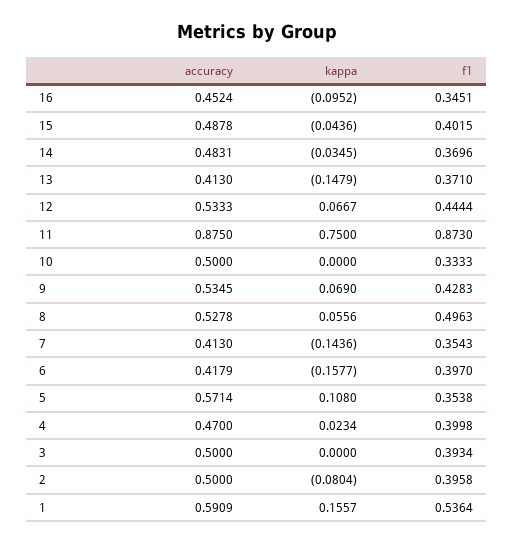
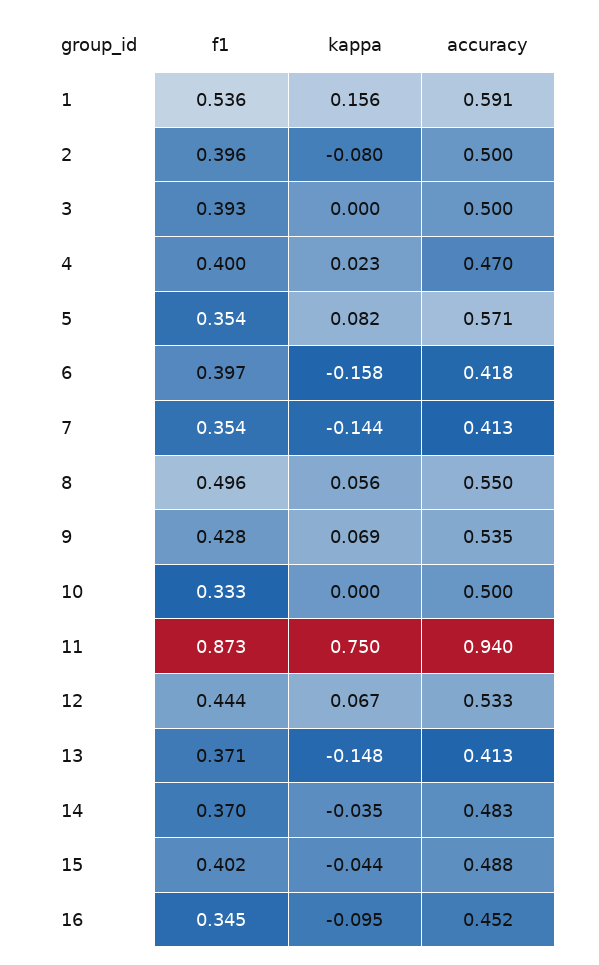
accuracy, 11: 0.875 -> 0.94
accuracy, 8: 0.5278 -> 0.55
kappa, 5: 0.108 -> 0.082

